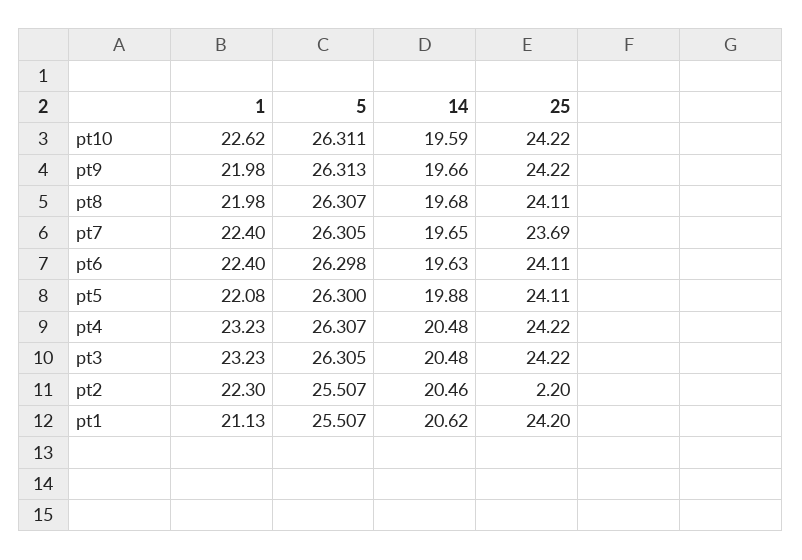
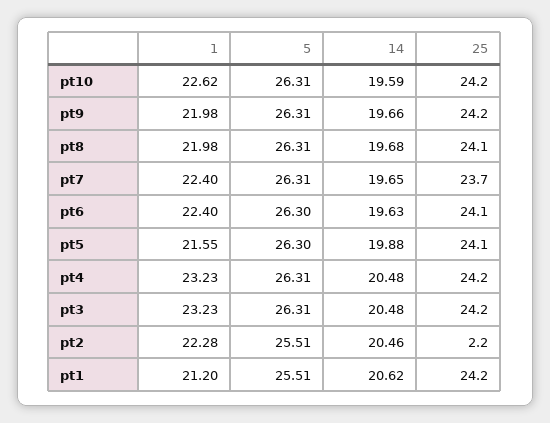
1, pt5: 22.08 -> 21.55
1, pt2: 22.3 -> 22.28
1, pt1: 21.13 -> 21.2

